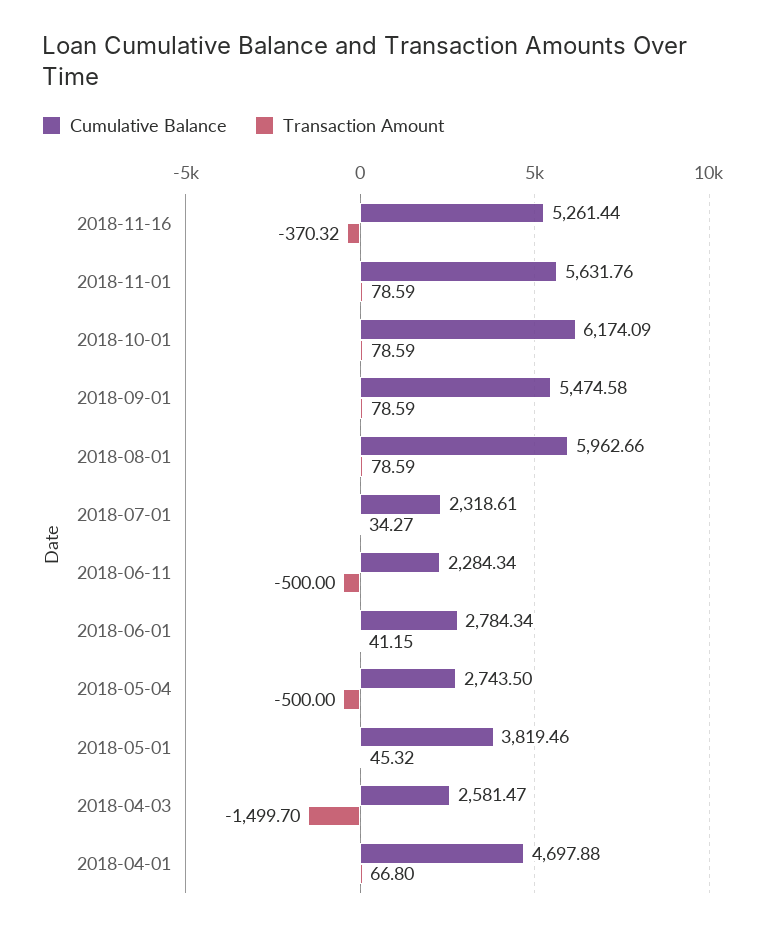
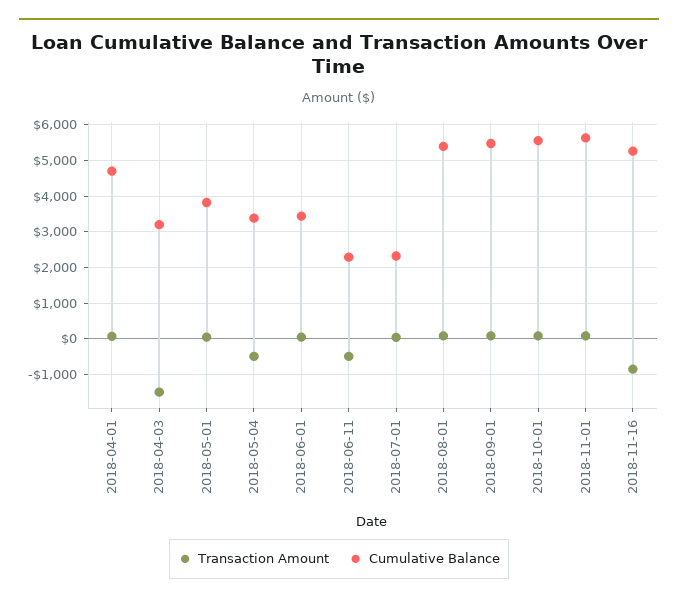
Transaction Amount, 2018-11-16: -370.32 -> -800
Cumulative Balance, 2018-10-01: 6174.09 -> 5600
Cumulative Balance, 2018-08-01: 5962.66 -> 5400
Cumulative Balance, 2018-06-01: 2784.34 -> 3400
Cumulative Balance, 2018-05-04: 2743.5 -> 3400
Cumulative Balance, 2018-04-03: 2581.47 -> 3200

